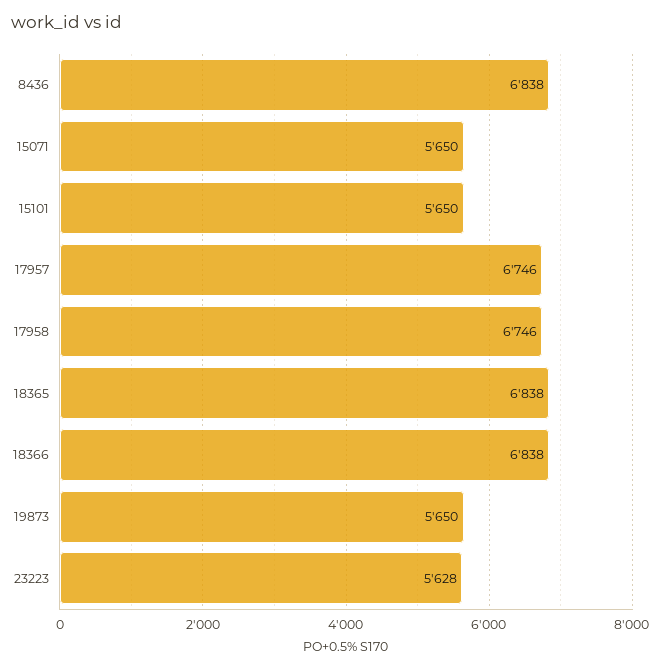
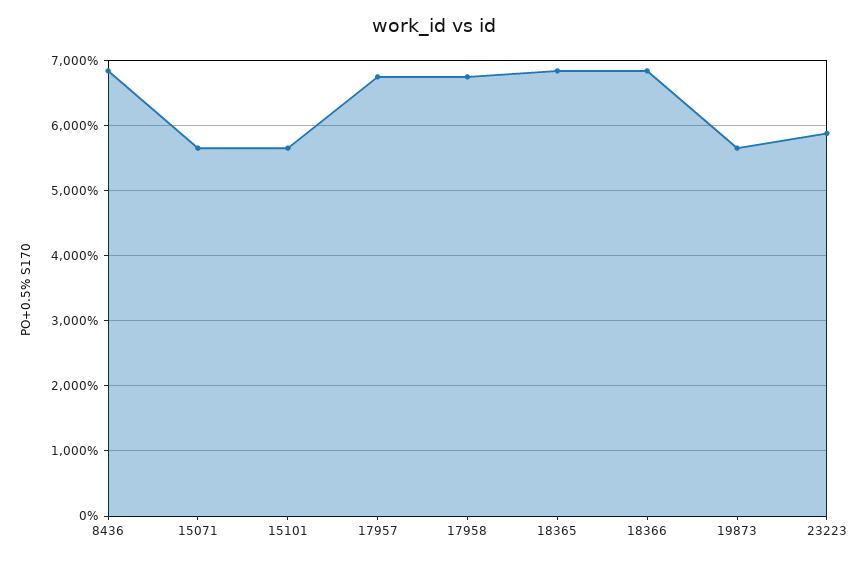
23223: 5628 -> 5900

